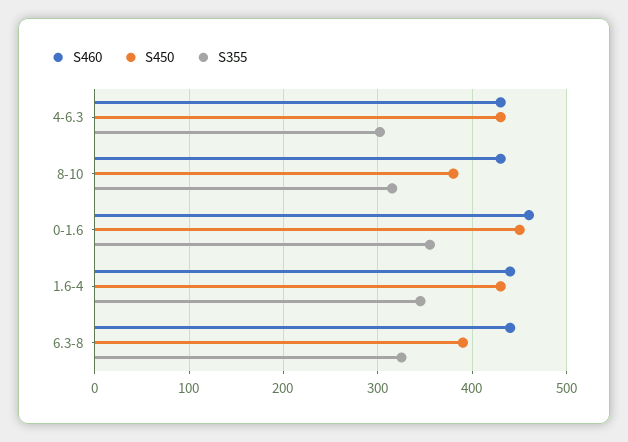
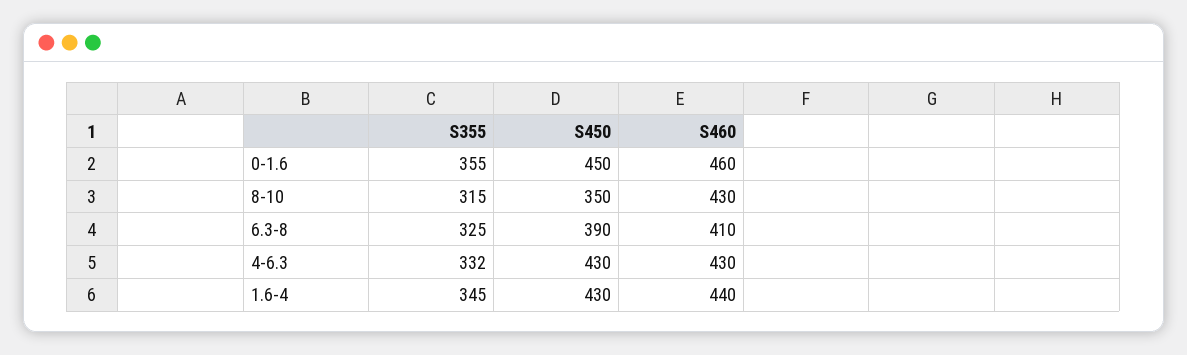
S355, 4-6.3: 300 -> 332
S450, 8-10: 380 -> 350
S460, 6.3-8: 440 -> 410

